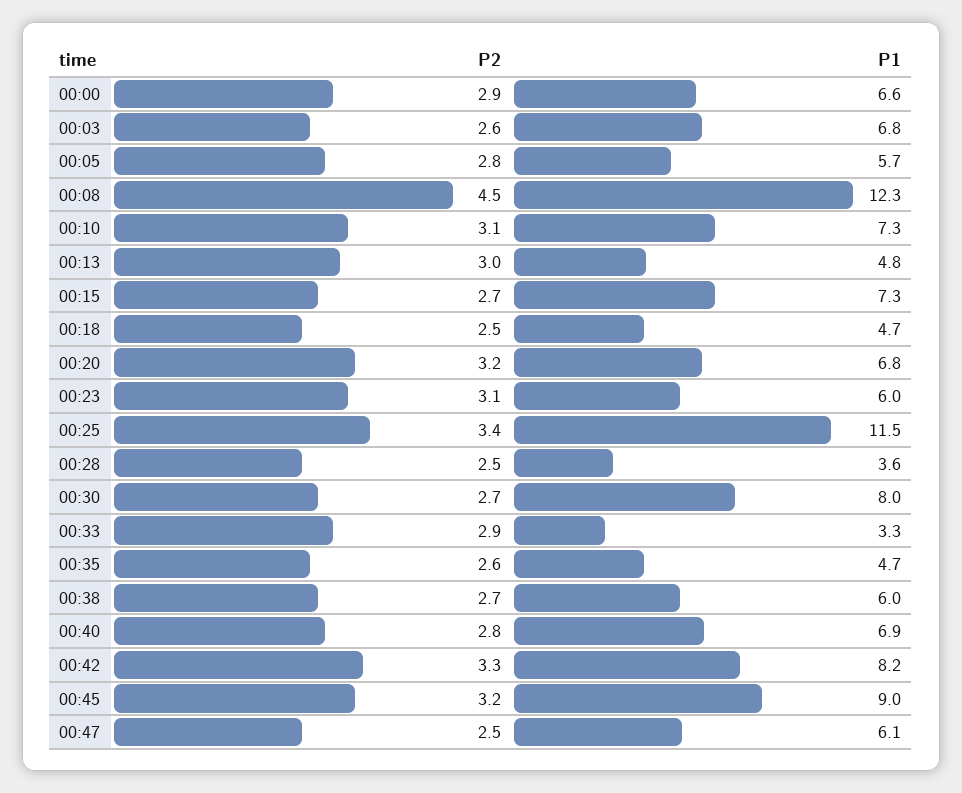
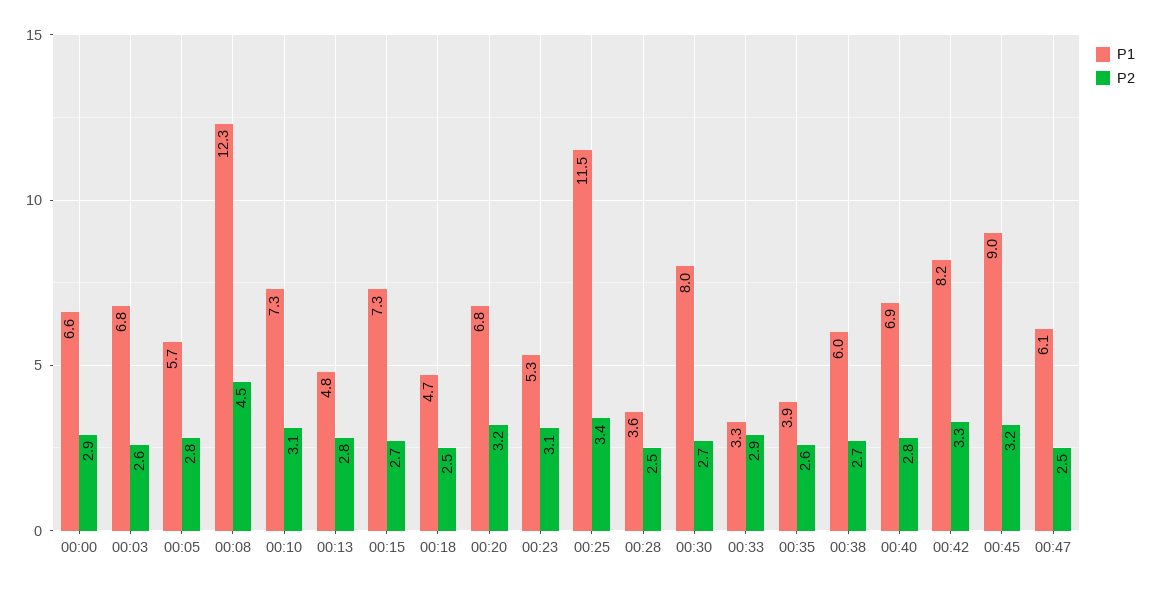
P2, 00:13: 3 -> 2.8
P1, 00:23: 6 -> 5.3
P1, 00:35: 4.7 -> 3.9

